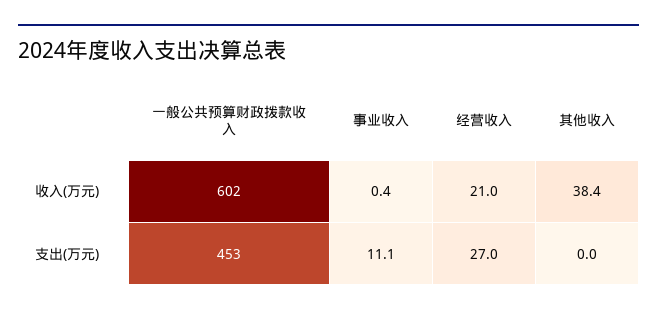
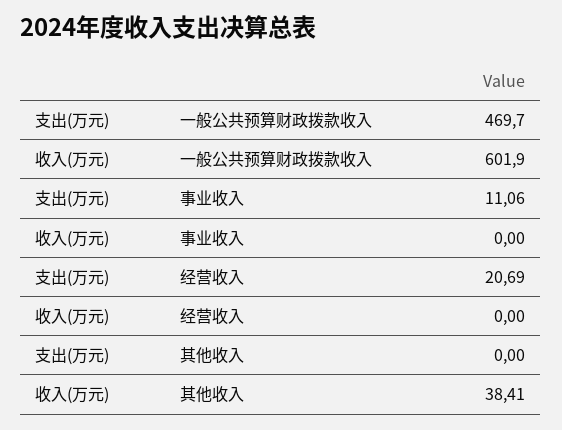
事业收入, 收入(万元): 0.4 -> 0
经营收入, 收入(万元): 21 -> 0
一般公共预算财政拨款收入, 支出(万元): 453 -> 469.7
经营收入, 支出(万元): 27 -> 20.69

